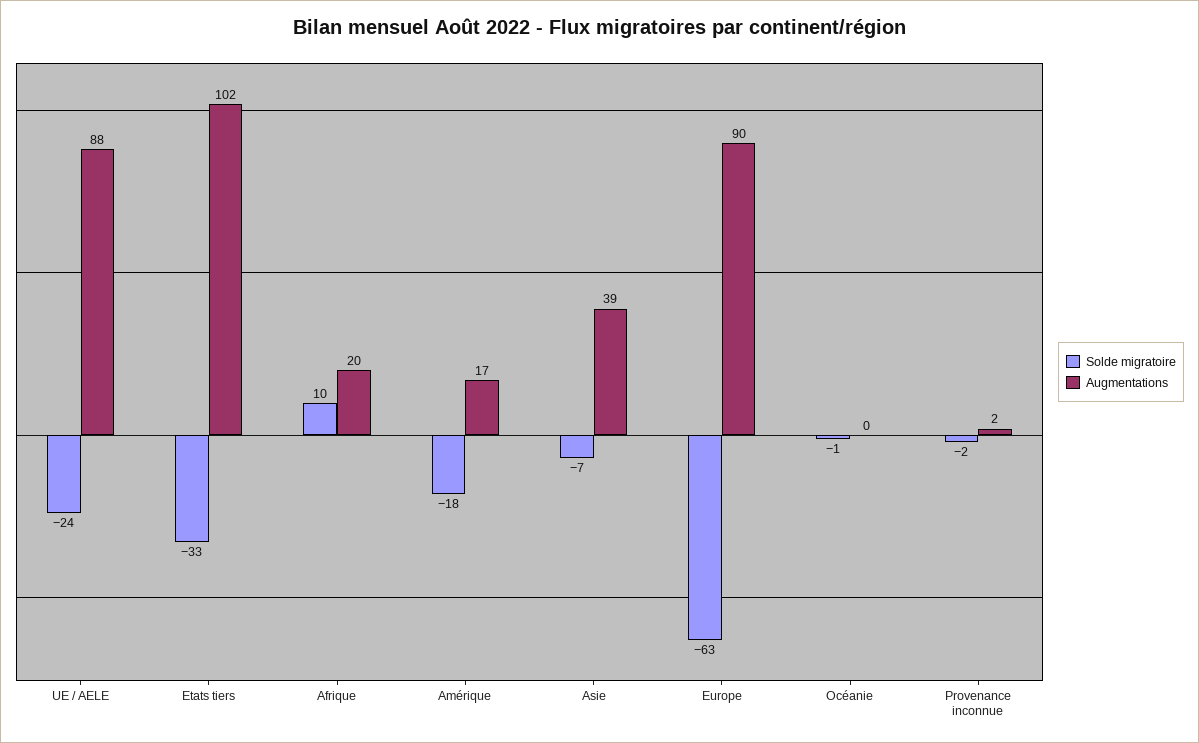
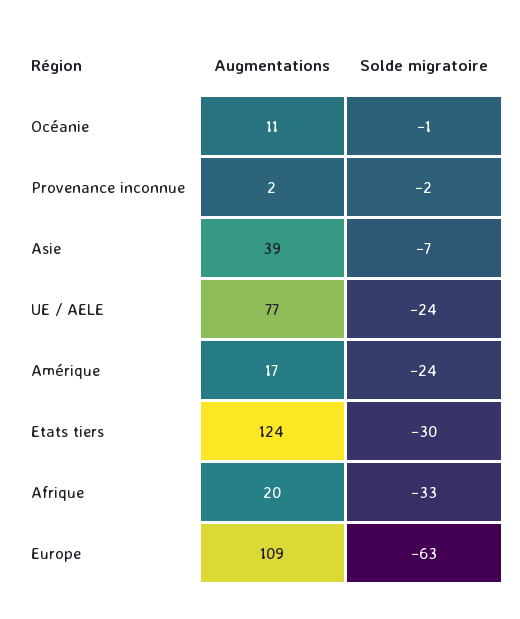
Augmentations, UE / AELE: 88 -> 77
Solde migratoire, Etats tiers: -33 -> -30
Augmentations, Etats tiers: 102 -> 124
Solde migratoire, Afrique: 10 -> -33
Solde migratoire, Amérique: -18 -> -24
Augmentations, Europe: 90 -> 109
Augmentations, Océanie: 0 -> 11

